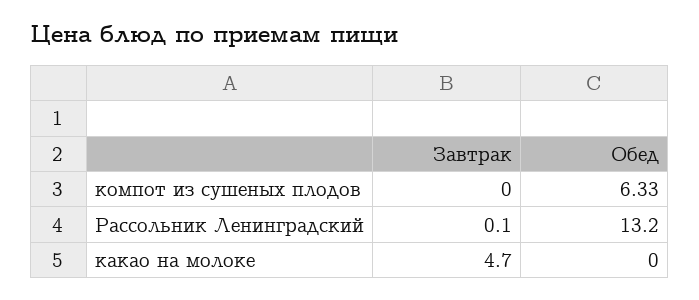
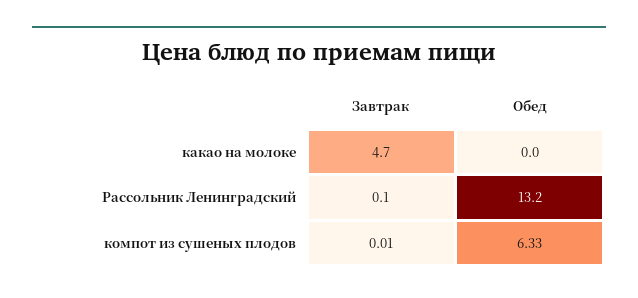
Завтрак, компот из сушеных плодов: 0 -> 0.01

